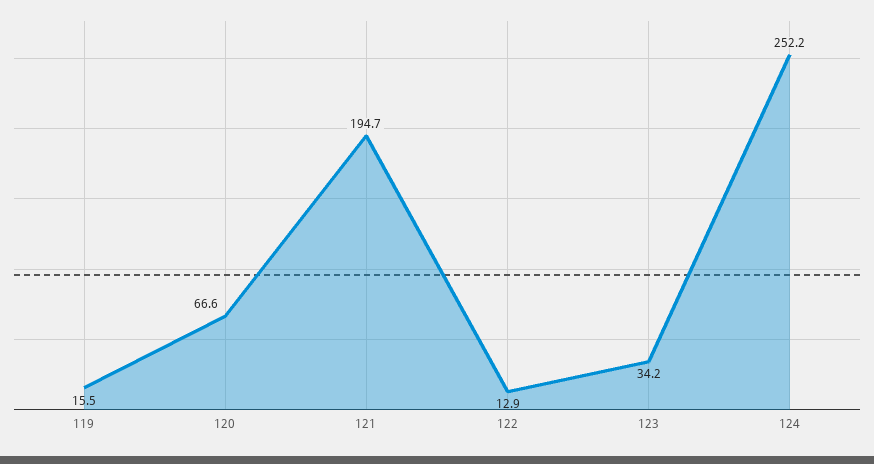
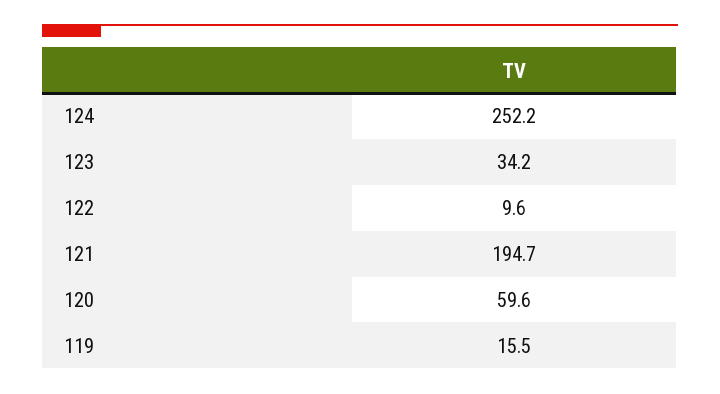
120: 66.6 -> 59.6
122: 12.9 -> 9.6

